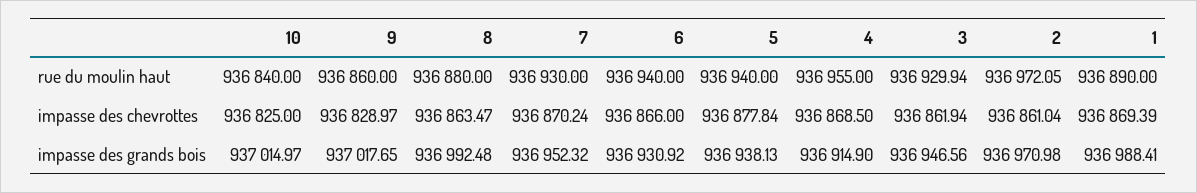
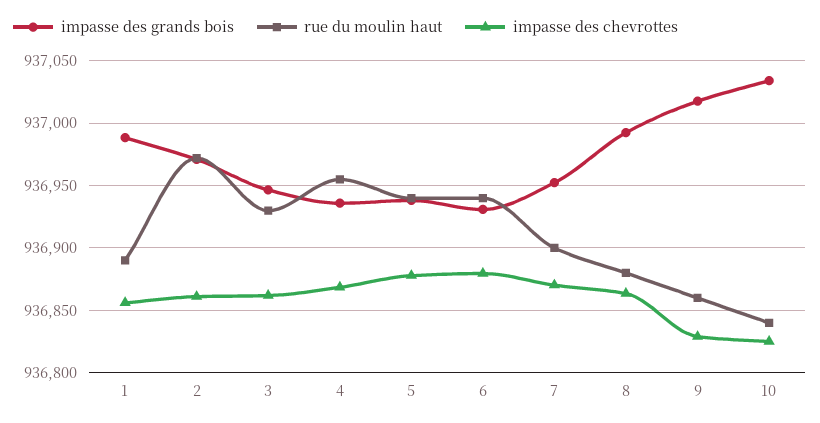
rue du moulin haut, 7: 936930 -> 936900
impasse des chevrottes, 6: 936866 -> 936880
impasse des chevrottes, 1: 936869.39 -> 936855
impasse des grands bois, 10: 937014.97 -> 937035
impasse des grands bois, 4: 936914.9 -> 936935

